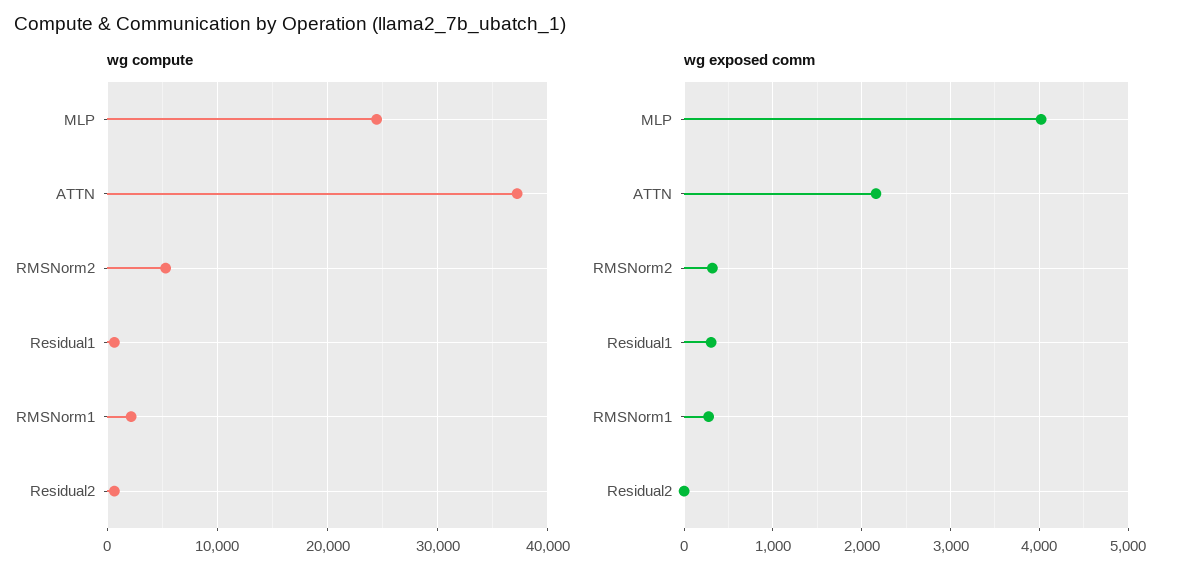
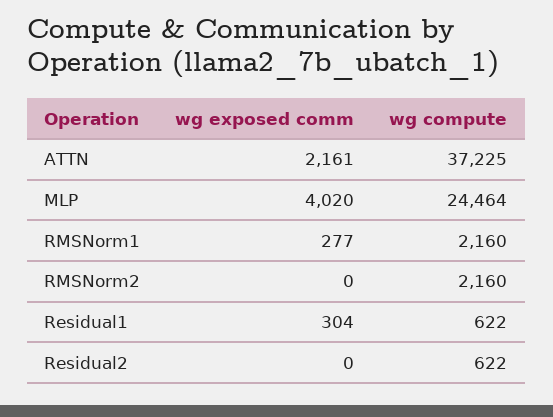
wg compute, RMSNorm2: 5000 -> 2160
wg exposed comm, RMSNorm2: 300 -> 0

